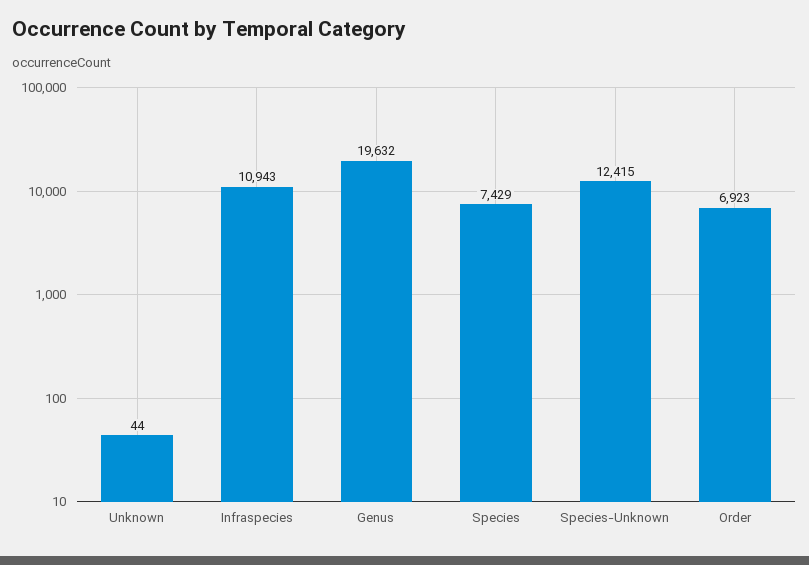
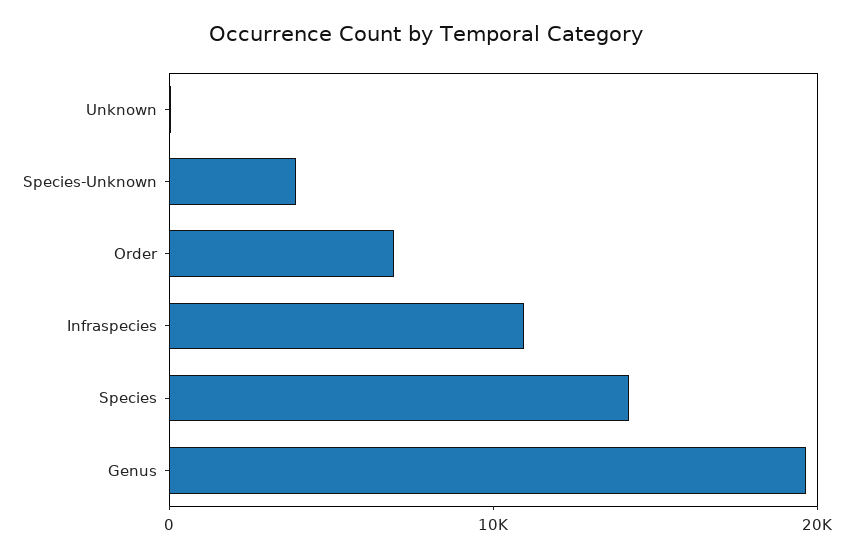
Species: 7429 -> 14000
Species-Unknown: 12415 -> 4000

